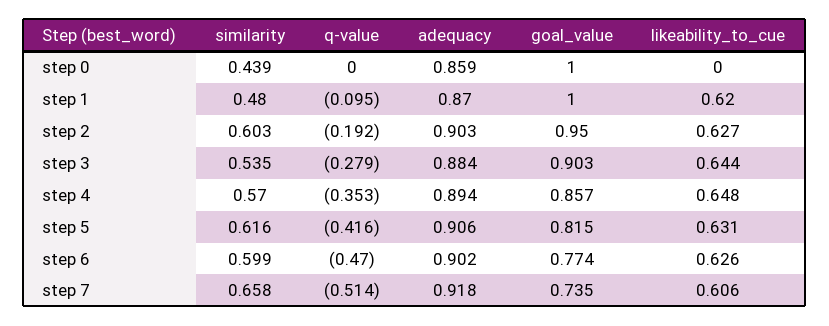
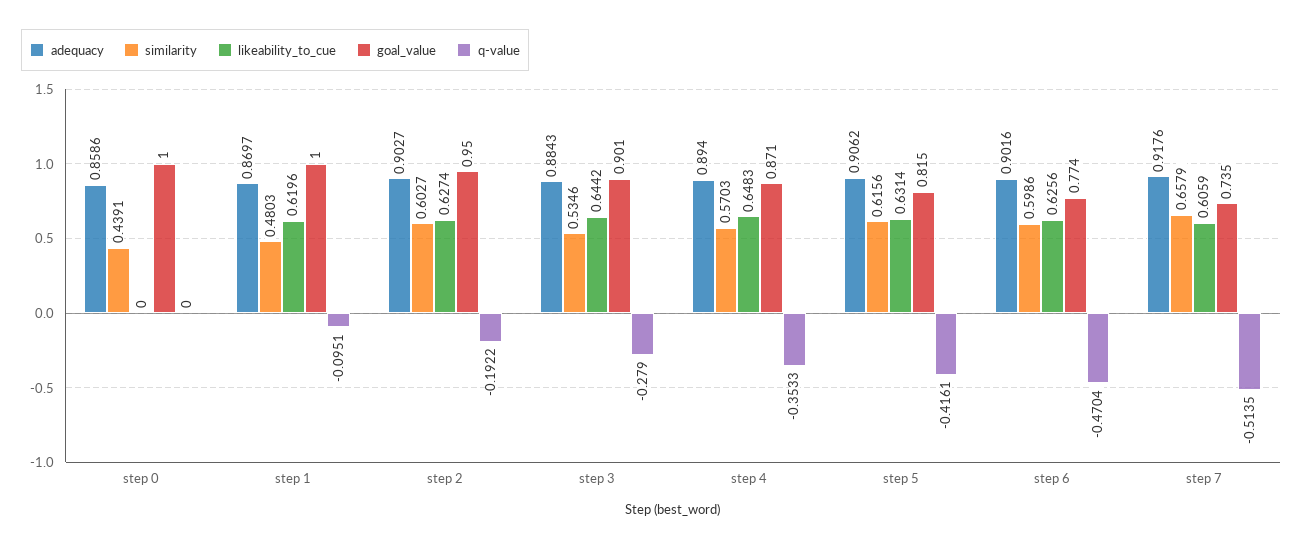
goal_value, step 3: 0.903 -> 0.901
goal_value, step 4: 0.857 -> 0.871

